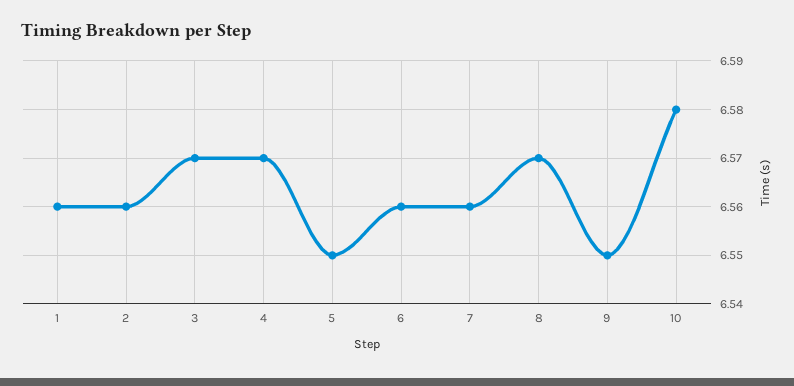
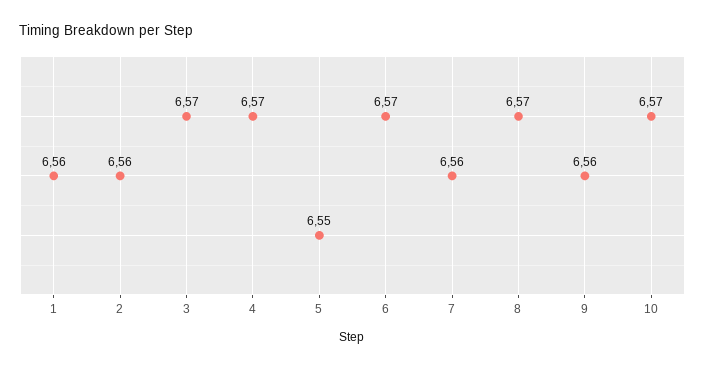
6: 6.56 -> 6.57
9: 6.55 -> 6.56
10: 6.58 -> 6.57

